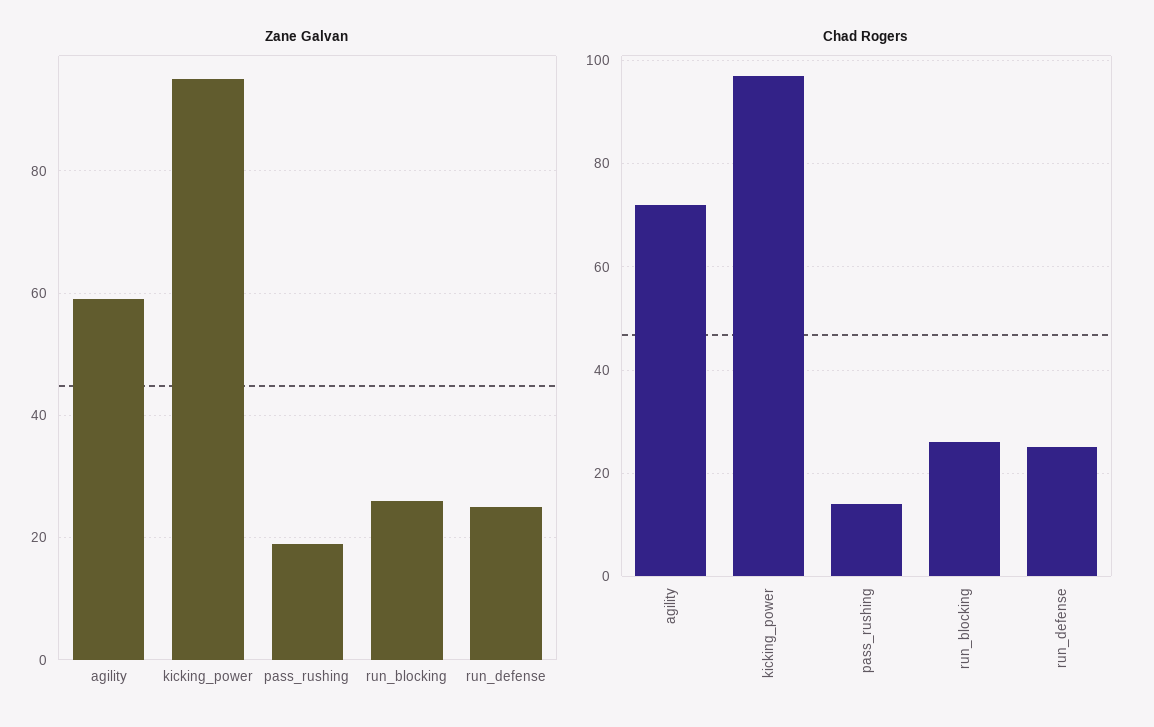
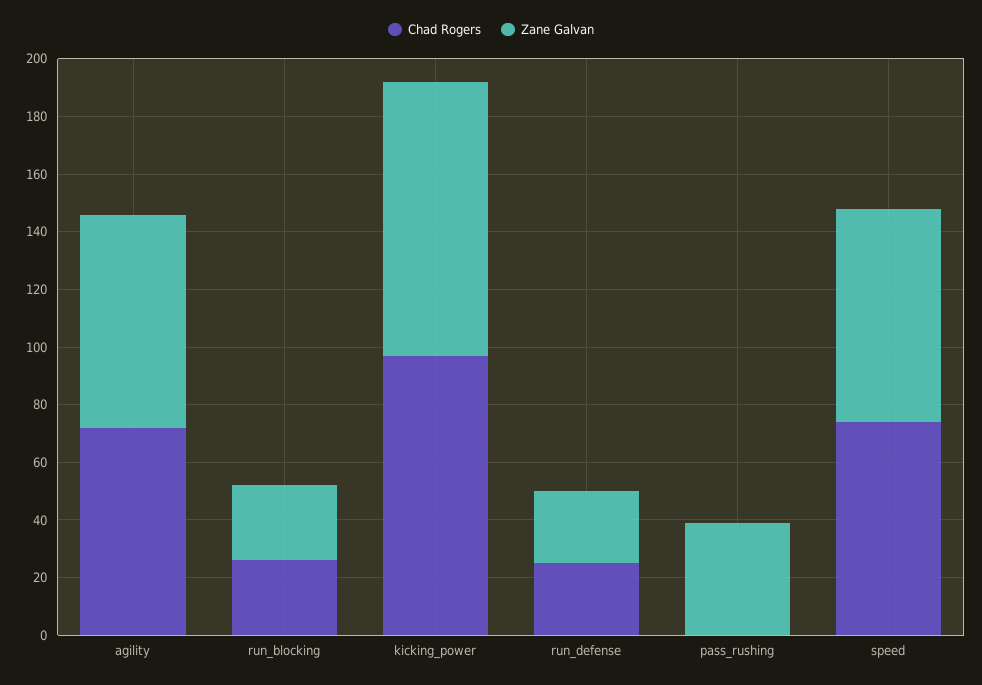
Zane Galvan, agility: 60 -> 75
Zane Galvan, pass_rushing: 20 -> 40
Chad Rogers, pass_rushing: 15 -> 0
Chad Rogers, speed: none -> 75
Zane Galvan, speed: none -> 75

